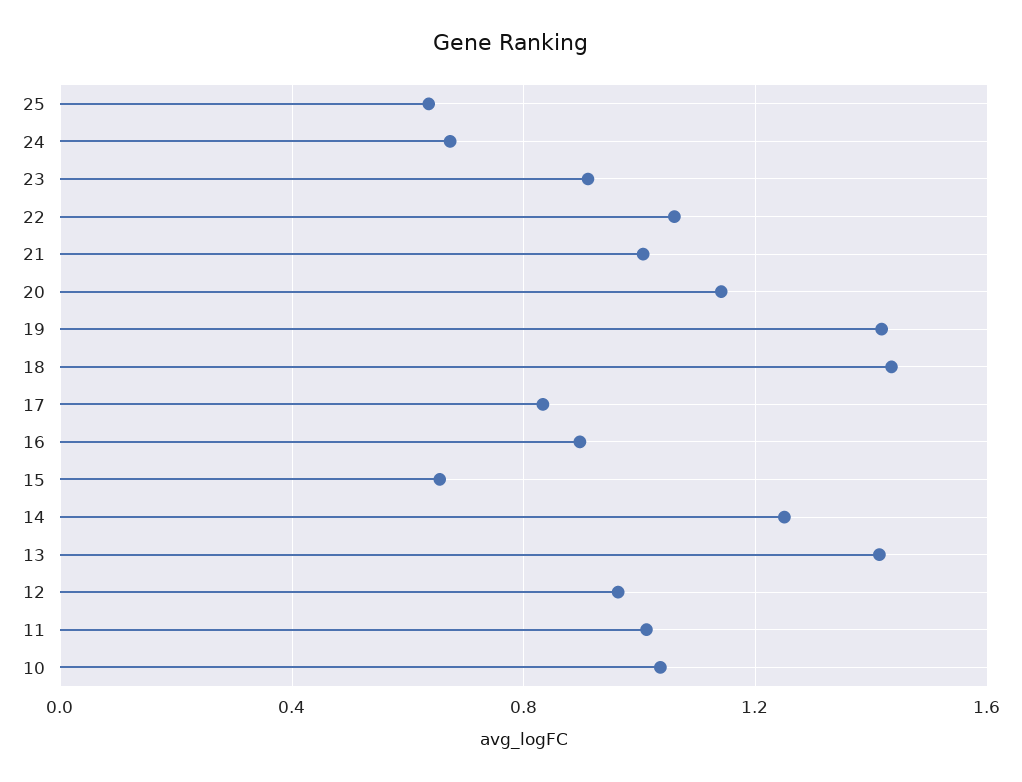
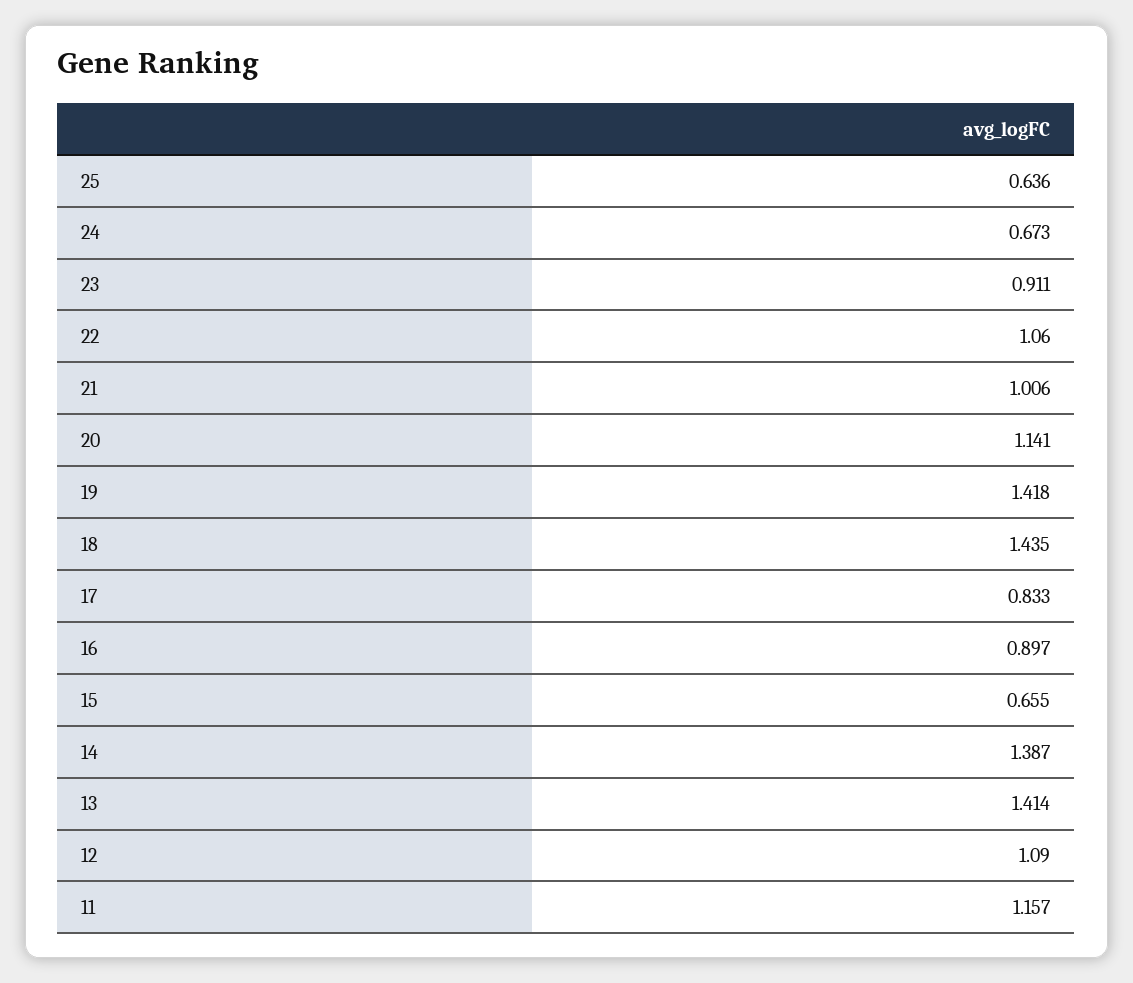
14: 1.25 -> 1.387
12: 0.95 -> 1.09
11: 1 -> 1.157
10: 1.05 -> none

